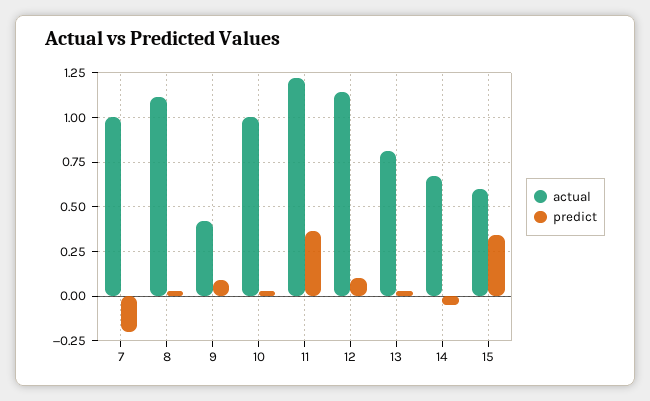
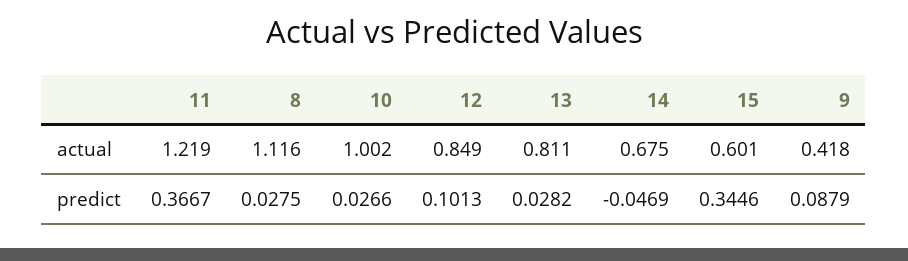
actual, 7: 1 -> none
predict, 7: -0.2 -> none
actual, 12: 1.15 -> 0.849

